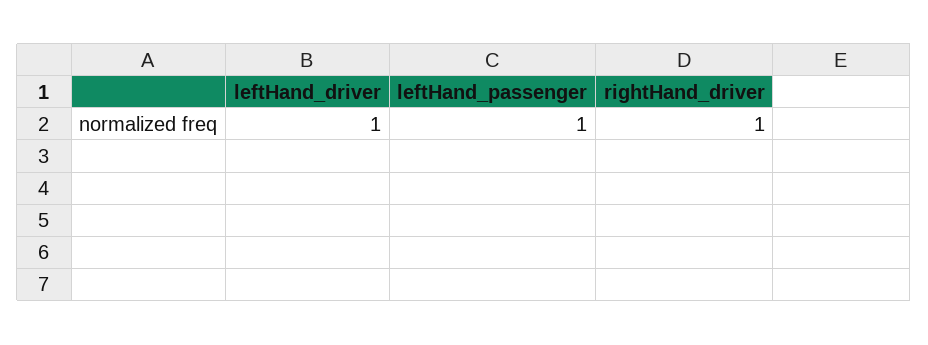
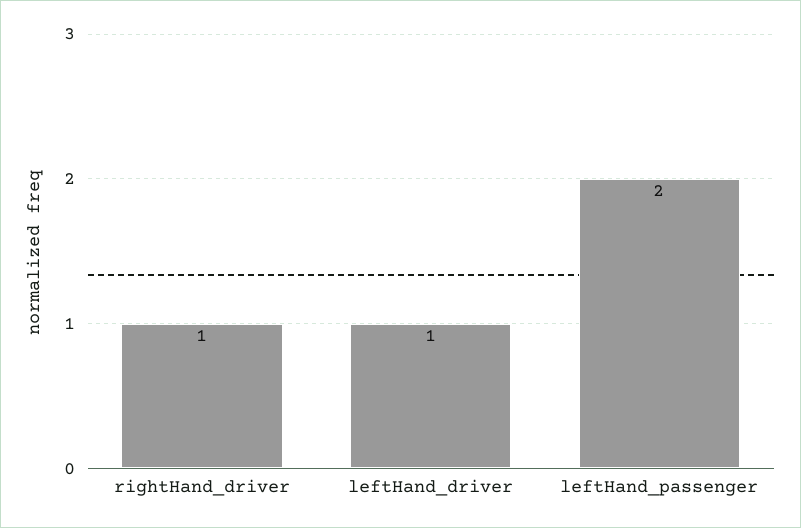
leftHand_passenger: 1 -> 2

